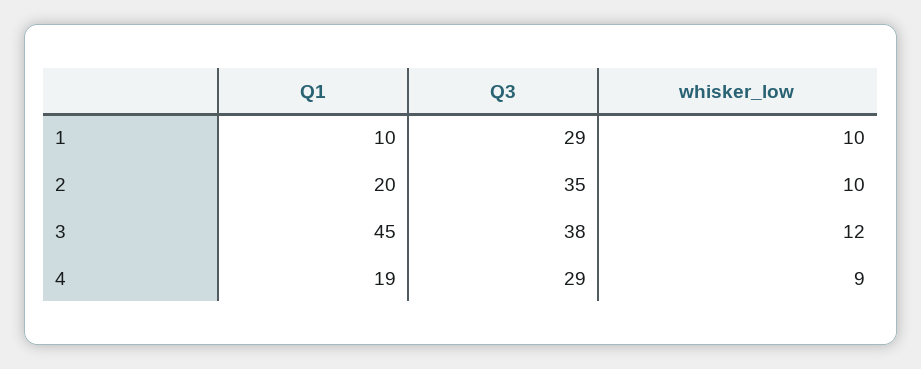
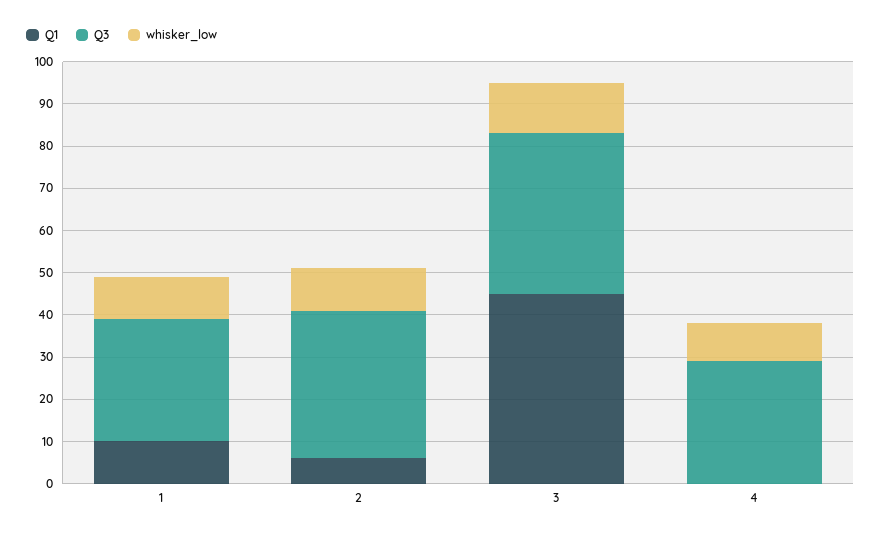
Q1, 2: 20 -> 5
Q1, 4: 19 -> 0

